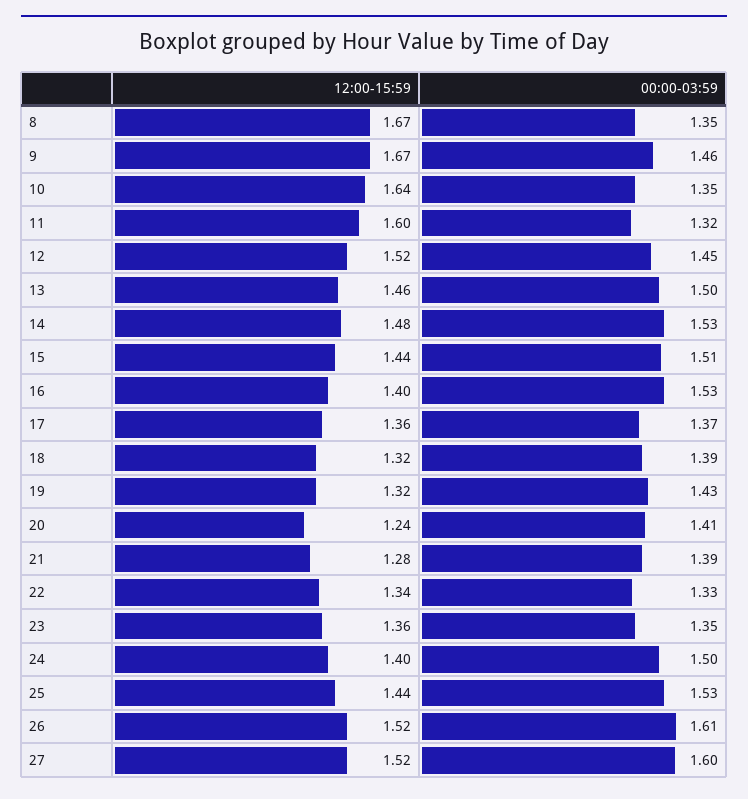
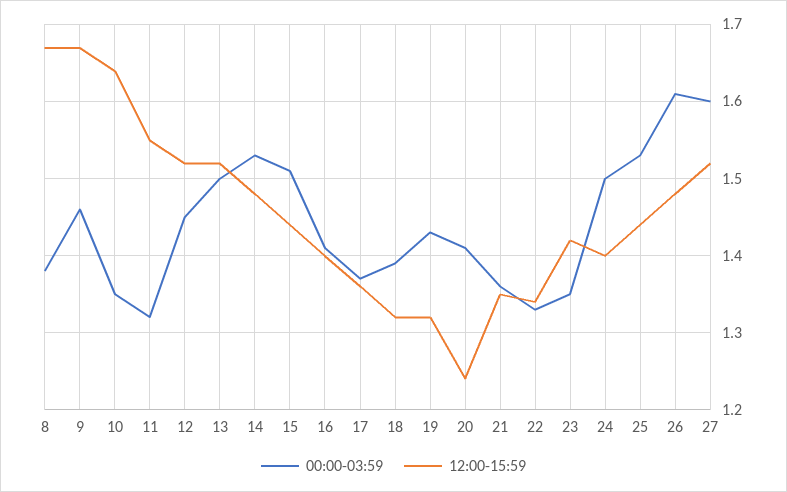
00:00-03:59, 8: 1.35 -> 1.38
12:00-15:59, 11: 1.6 -> 1.55
12:00-15:59, 13: 1.46 -> 1.52
00:00-03:59, 16: 1.53 -> 1.41
12:00-15:59, 21: 1.28 -> 1.35
00:00-03:59, 21: 1.39 -> 1.36
12:00-15:59, 23: 1.36 -> 1.42
12:00-15:59, 26: 1.52 -> 1.48

